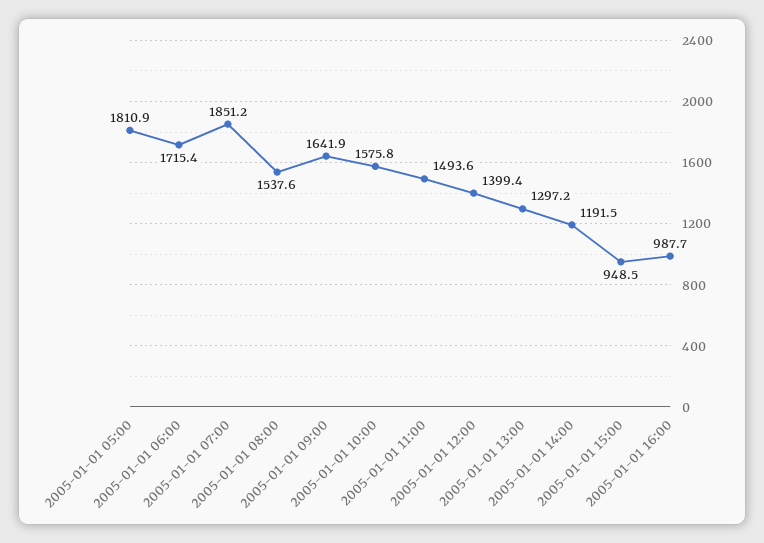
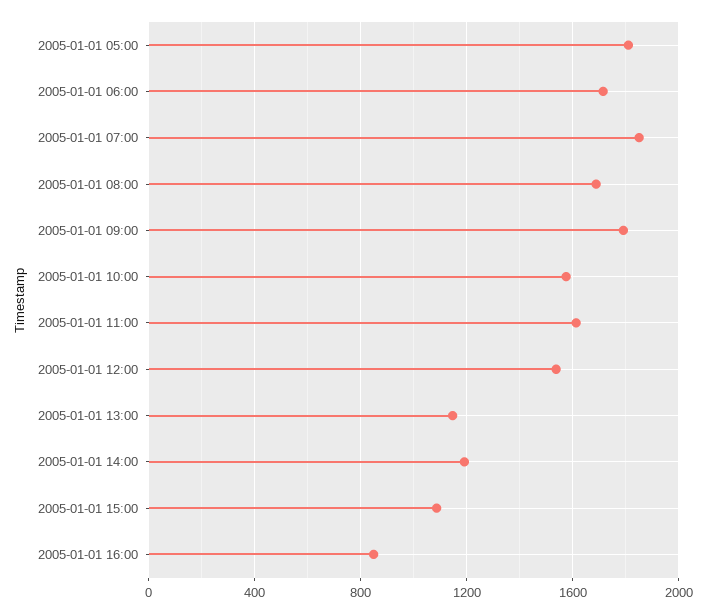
2005-01-01 08:00: 1537.6 -> 1700
2005-01-01 09:00: 1641.9 -> 1800
2005-01-01 11:00: 1493.6 -> 1600
2005-01-01 12:00: 1399.4 -> 1550
2005-01-01 13:00: 1297.2 -> 1150
2005-01-01 15:00: 948.5 -> 1100
2005-01-01 16:00: 987.7 -> 850

